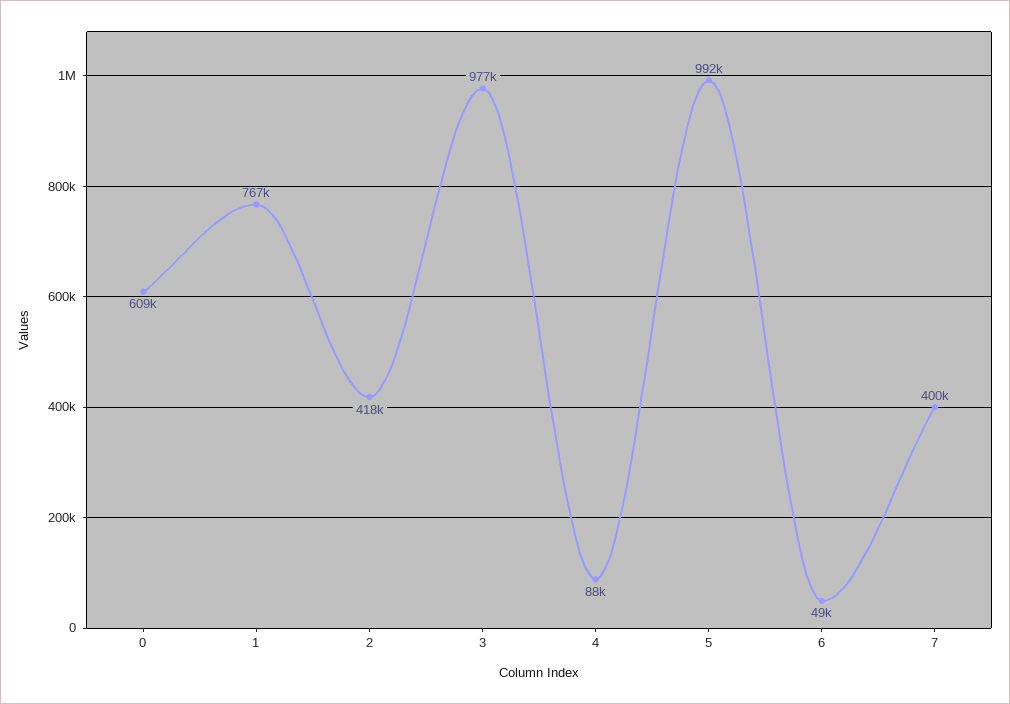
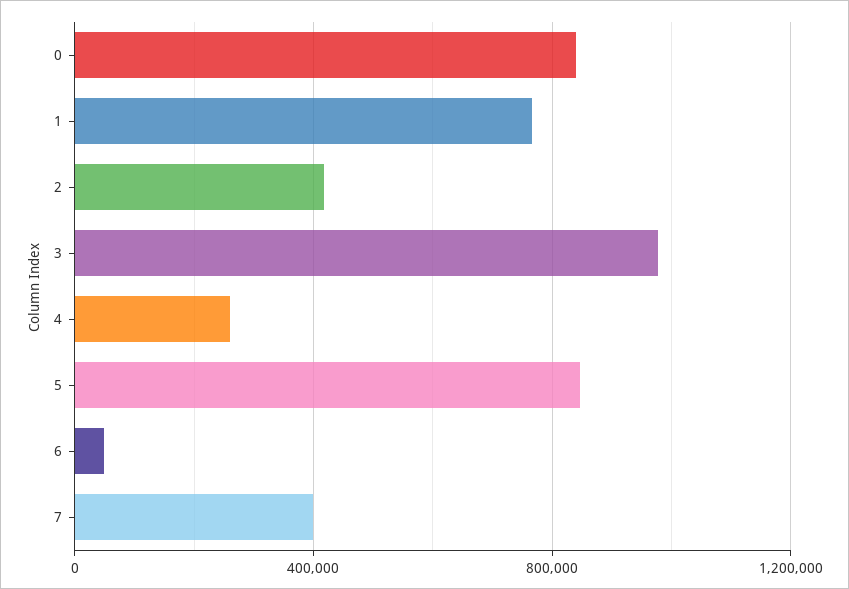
0: 609000 -> 850000
4: 88000 -> 250000
5: 992000 -> 850000

